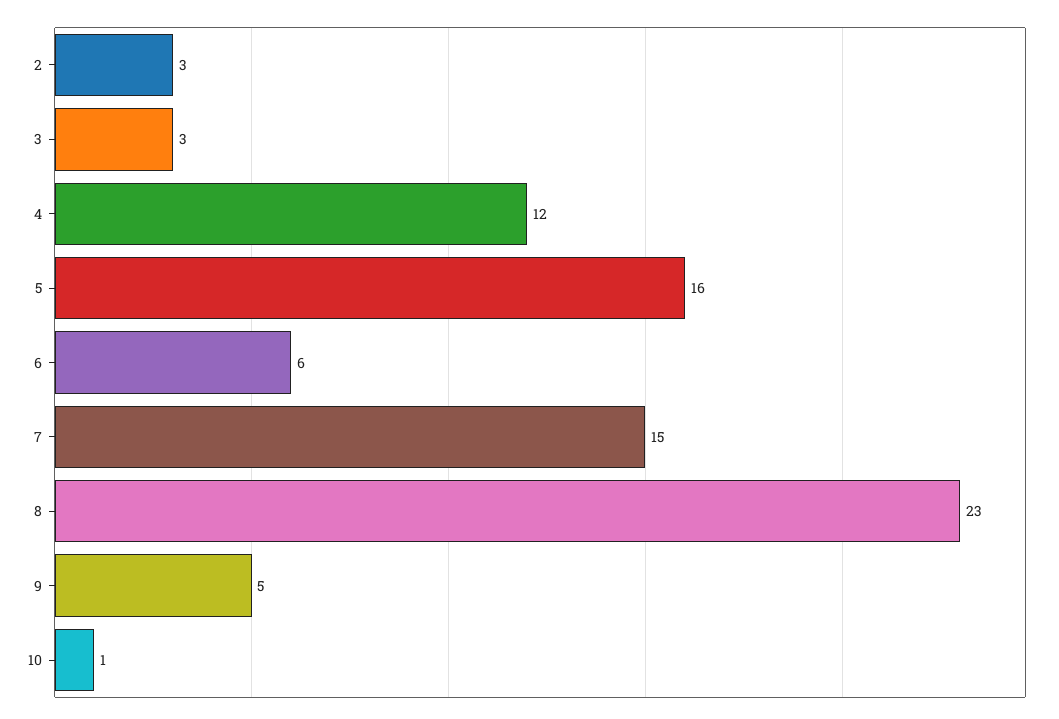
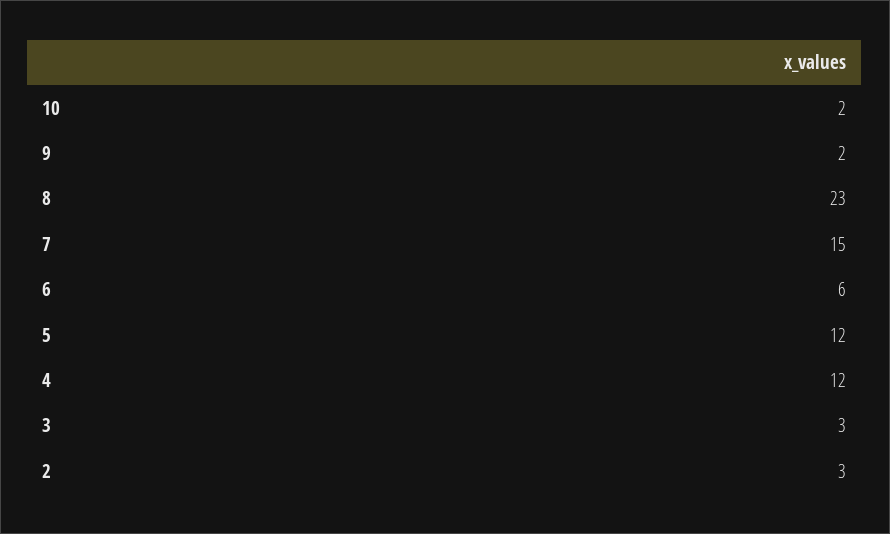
5: 16 -> 12
9: 5 -> 2
10: 1 -> 2

